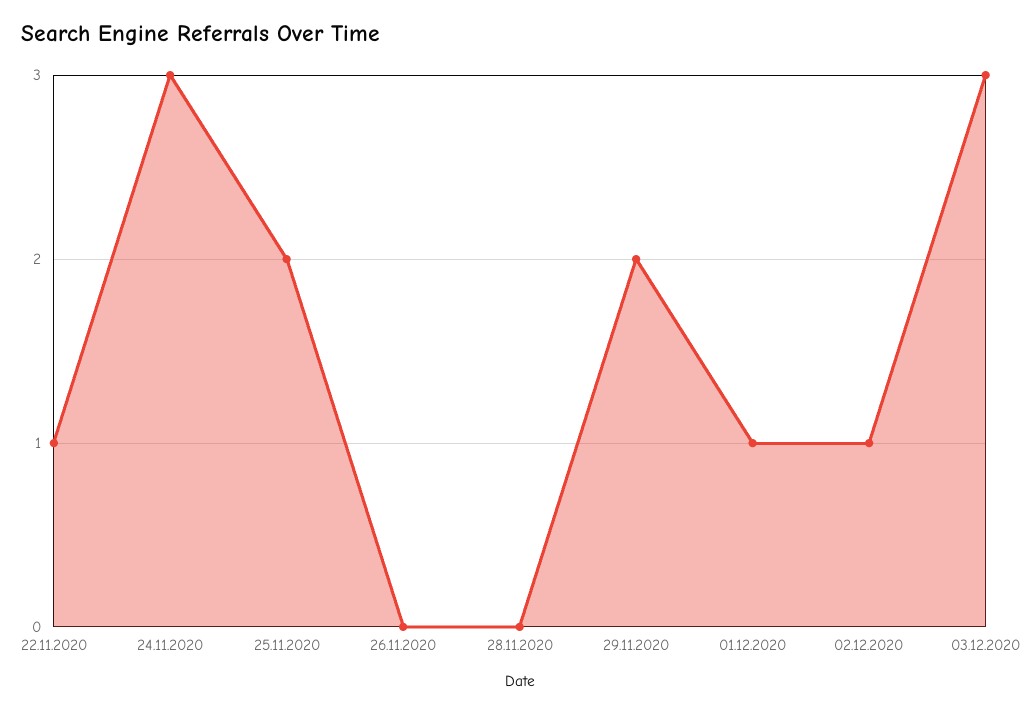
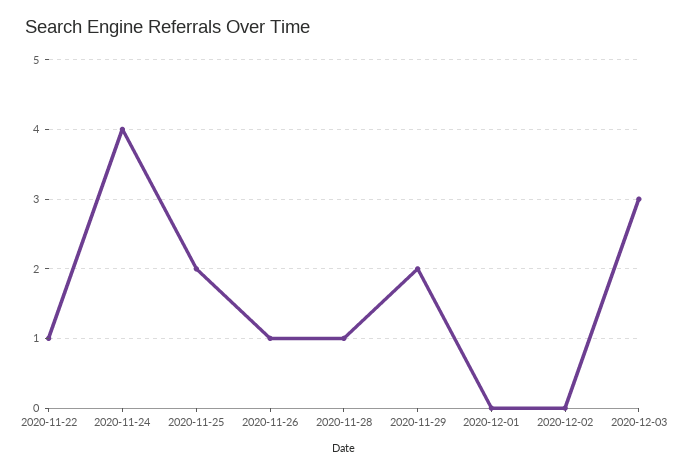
24.11.2020: 3 -> 4
26.11.2020: 0 -> 1
28.11.2020: 0 -> 1
01.12.2020: 1 -> 0
02.12.2020: 1 -> 0

